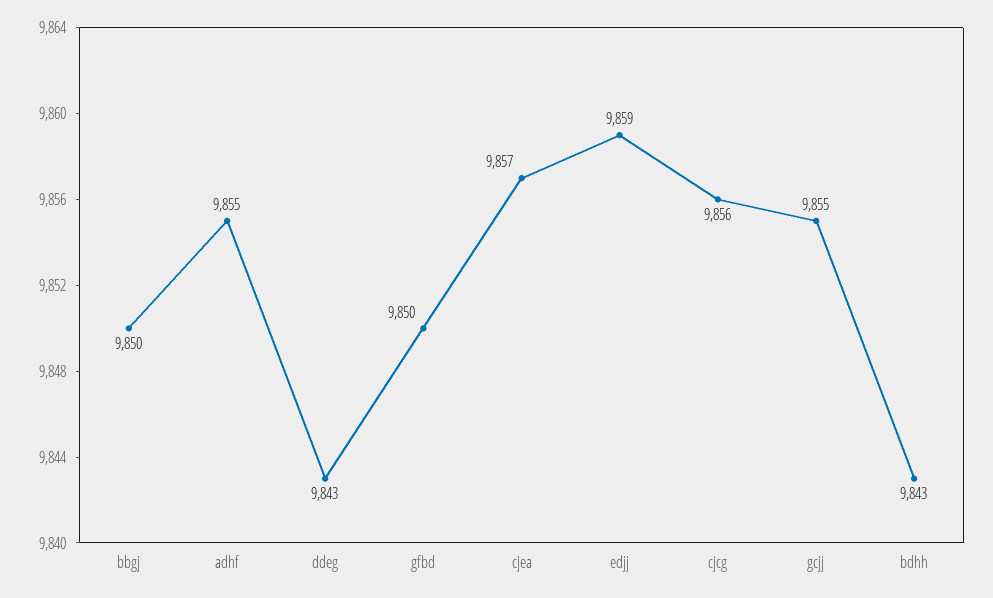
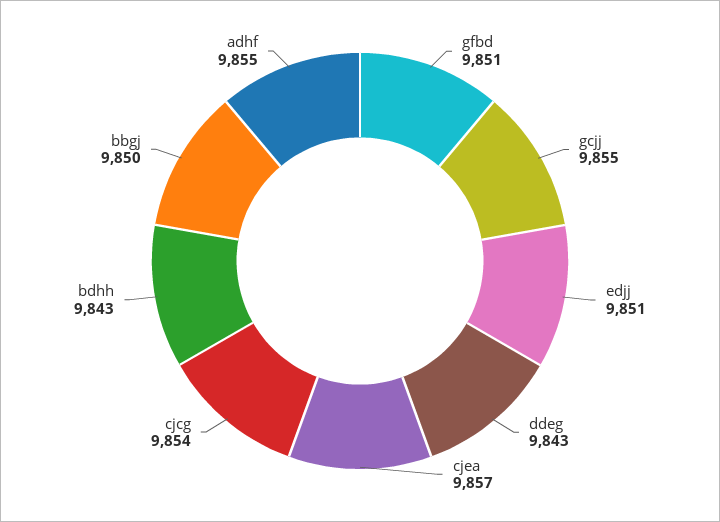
gfbd: 9850 -> 9851
edjj: 9859 -> 9851
cjcg: 9856 -> 9854

